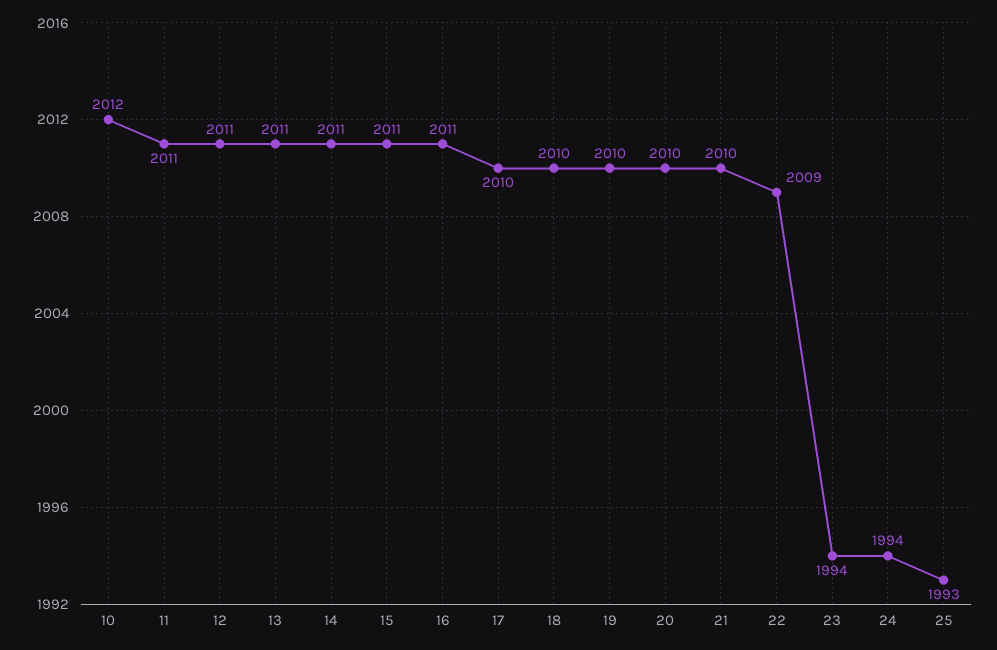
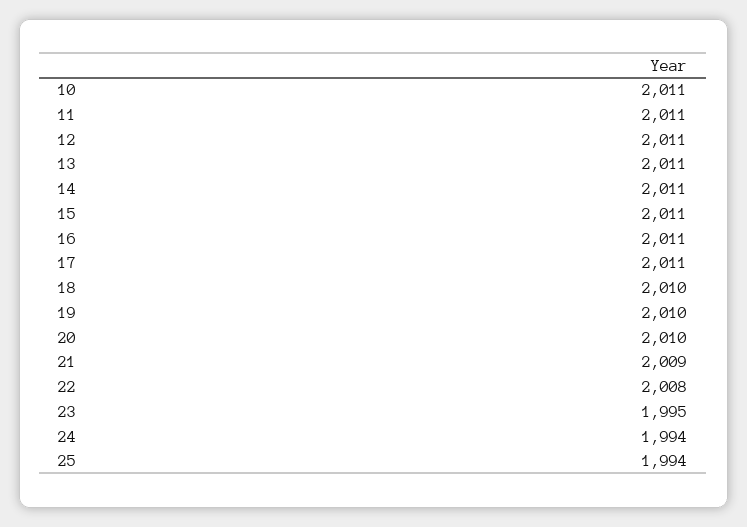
10: 2012 -> 2011
17: 2010 -> 2011
21: 2010 -> 2009
22: 2009 -> 2008
23: 1994 -> 1995
25: 1993 -> 1994

